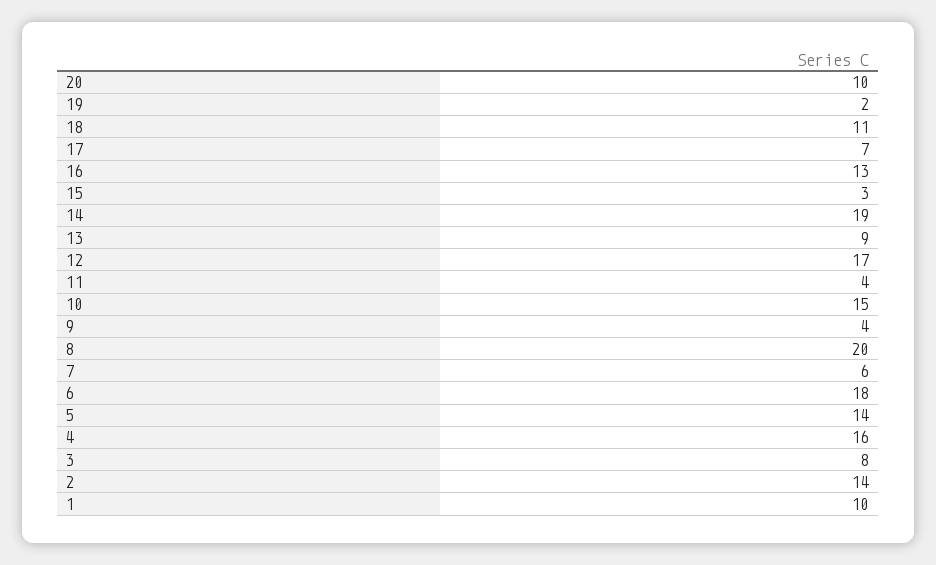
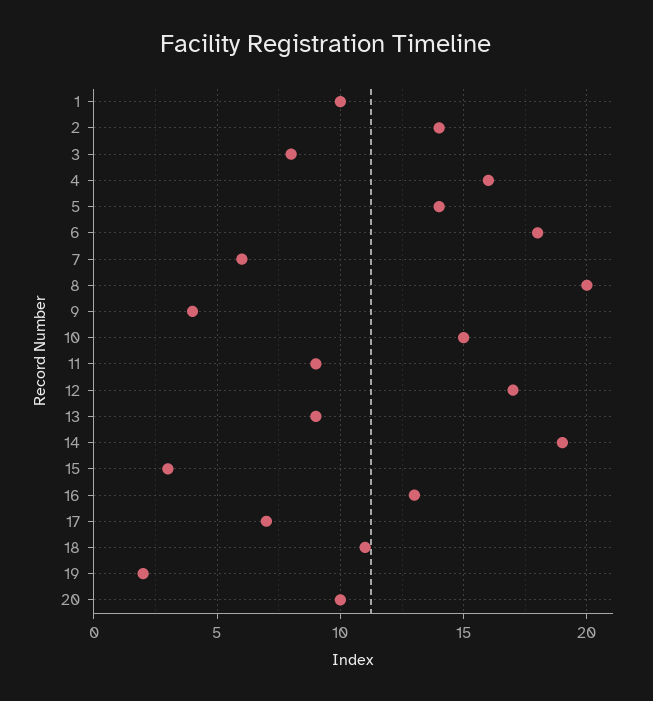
11: 4 -> 9

